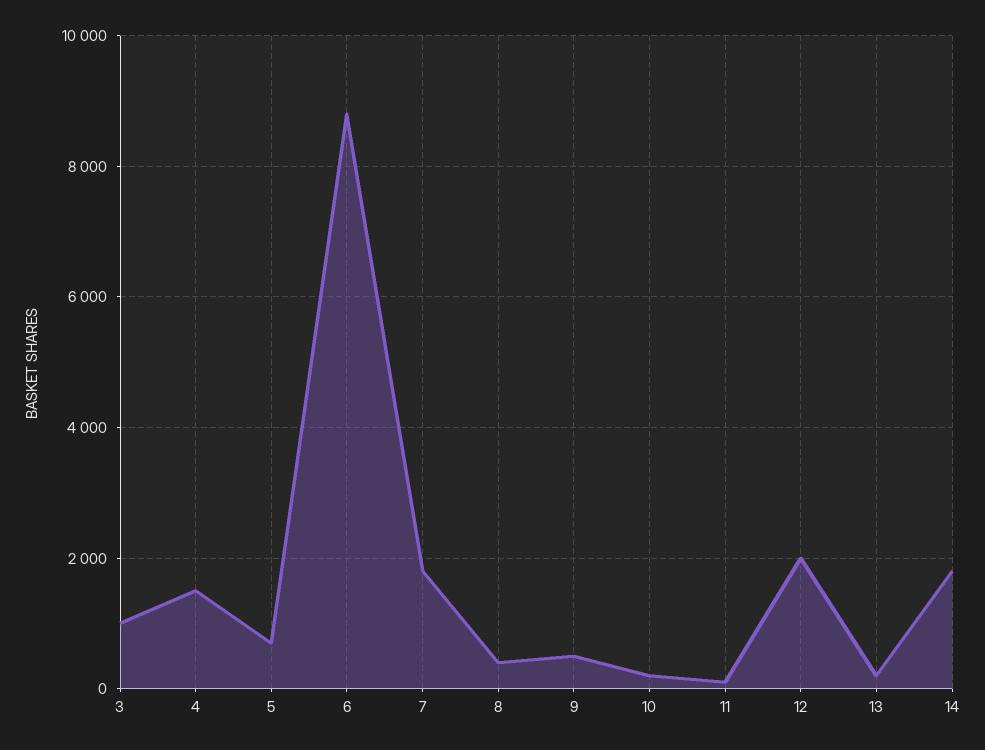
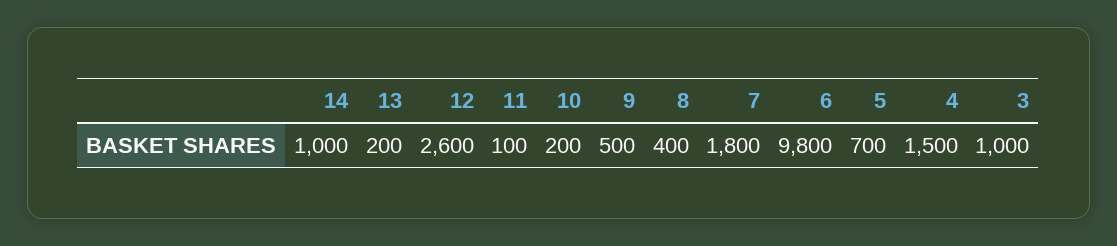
6: 8800 -> 9800
12: 2000 -> 2600
14: 1800 -> 1000

